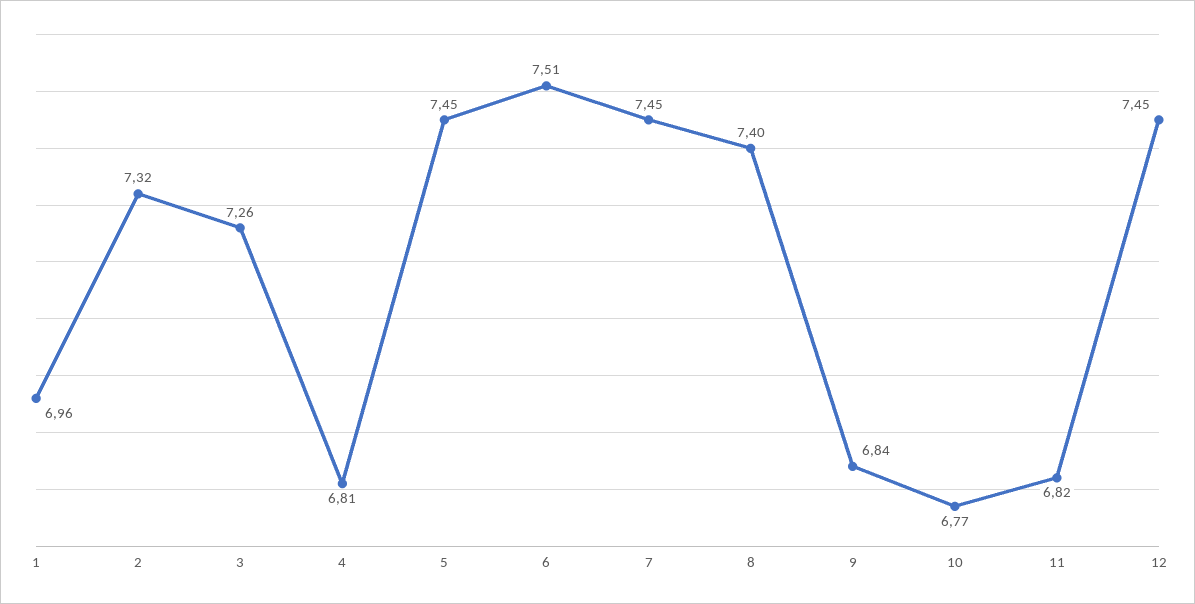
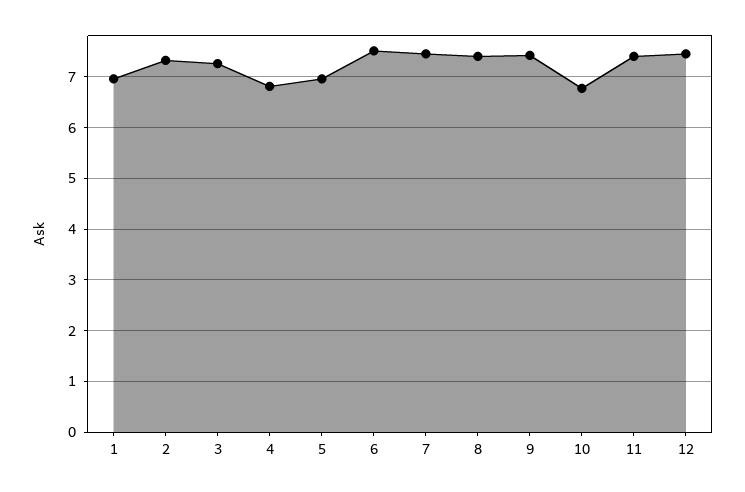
5: 7.45 -> 7
9: 6.84 -> 7.4
11: 6.82 -> 7.4

